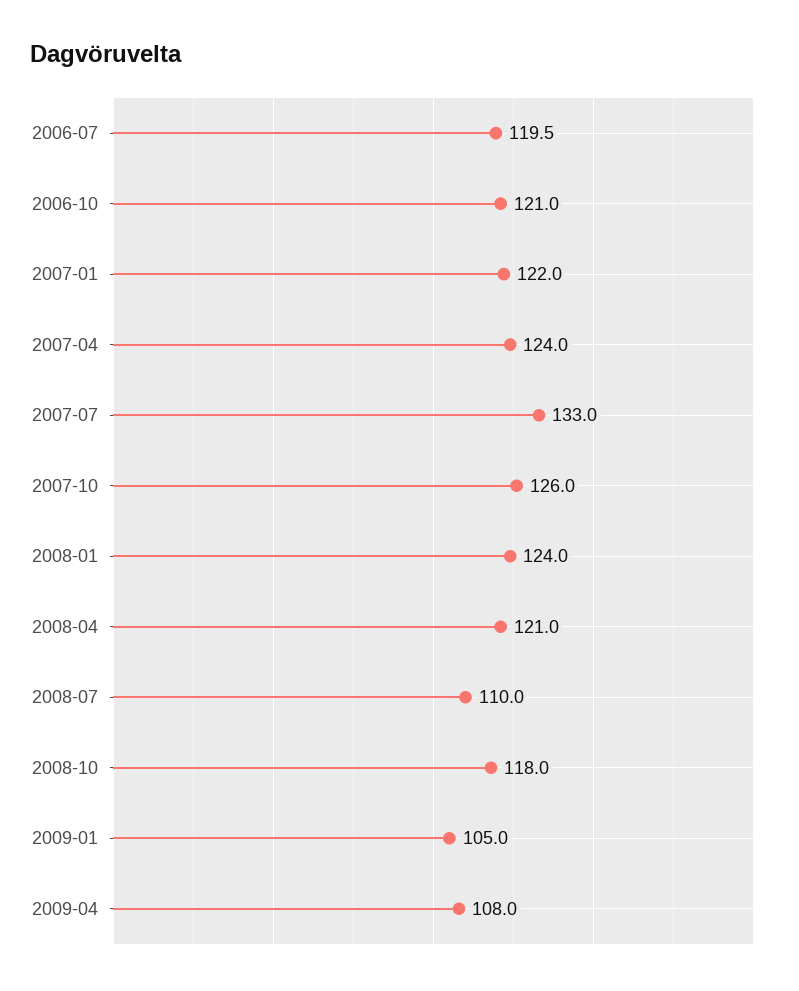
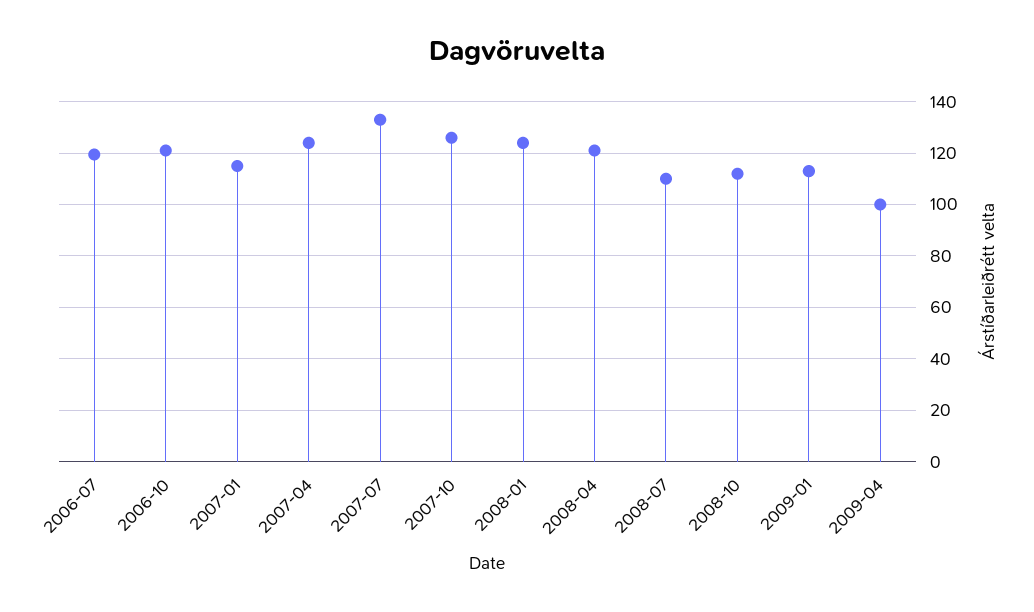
2007-01: 122 -> 115
2008-10: 118 -> 112.5
2009-01: 105 -> 112.5
2009-04: 108 -> 100

